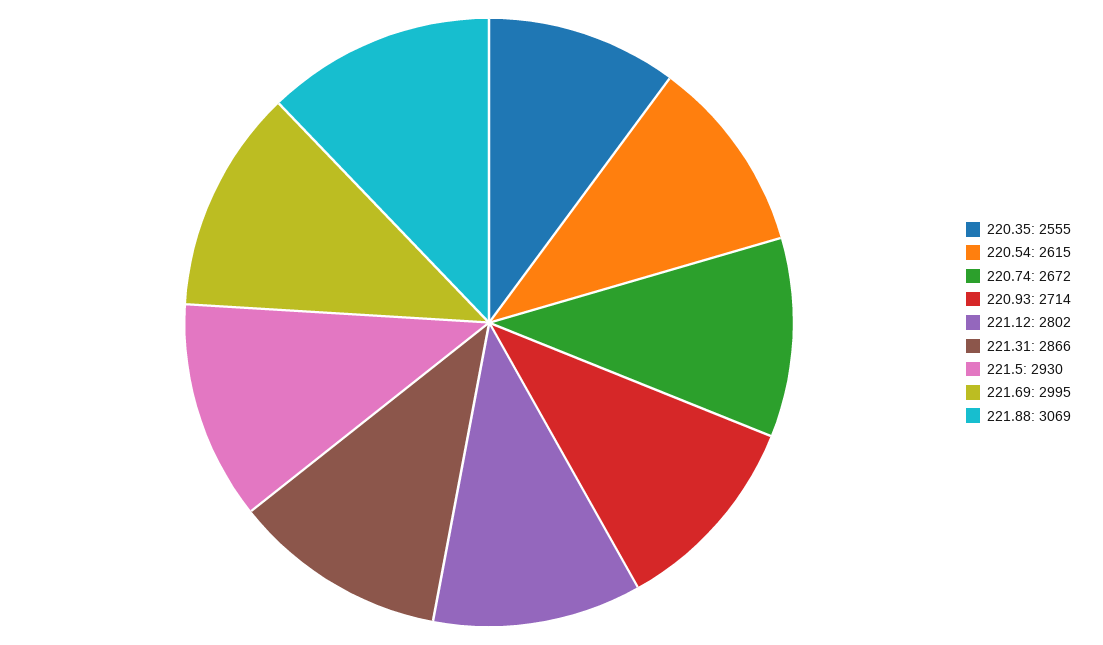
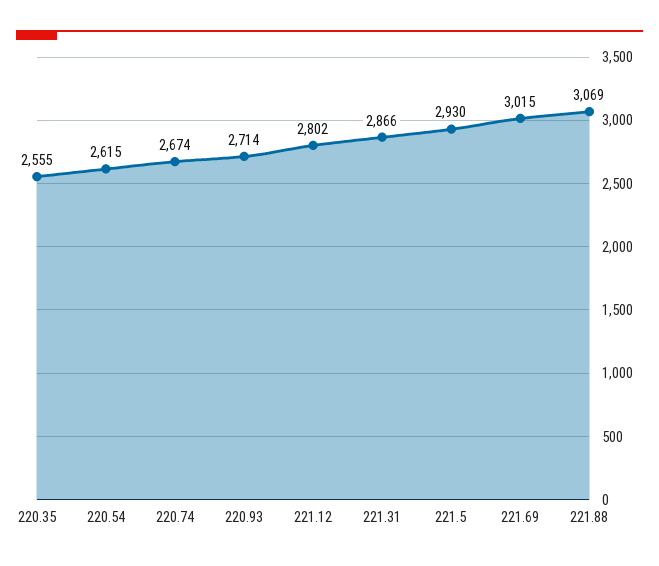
220.74: 2672 -> 2674
221.69: 2995 -> 3015

